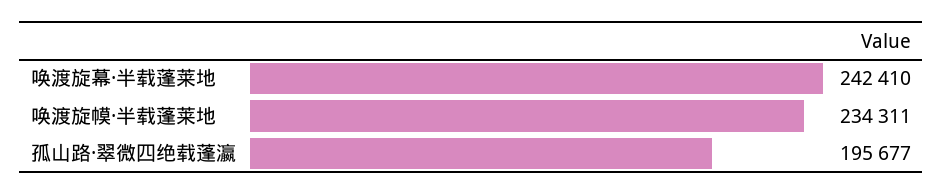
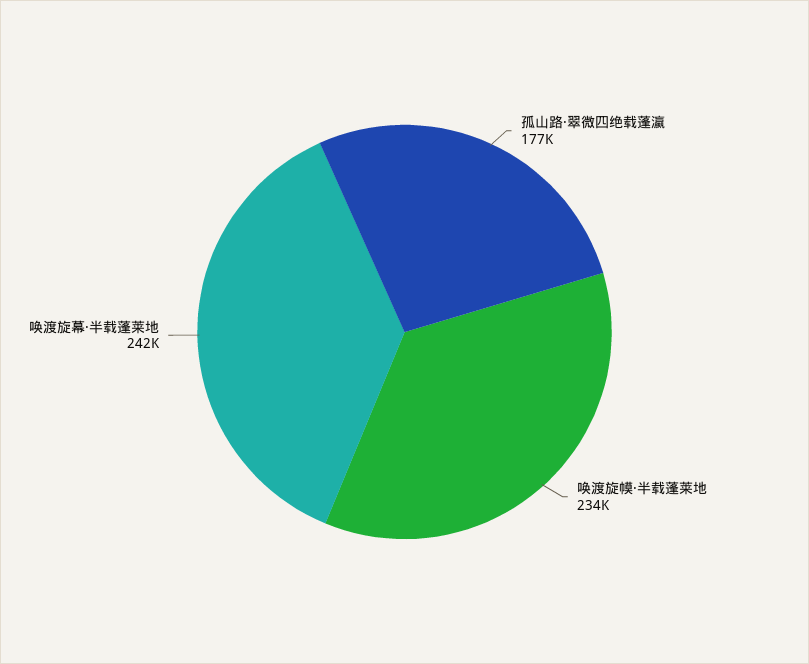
孤山路·翠微四绝载蓬瀛: 195677 -> 177000

